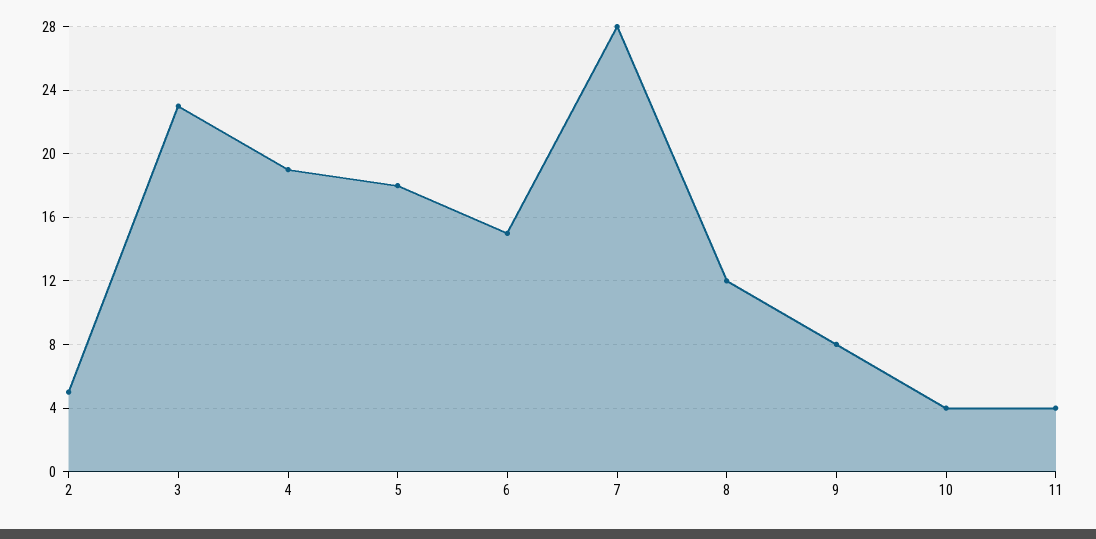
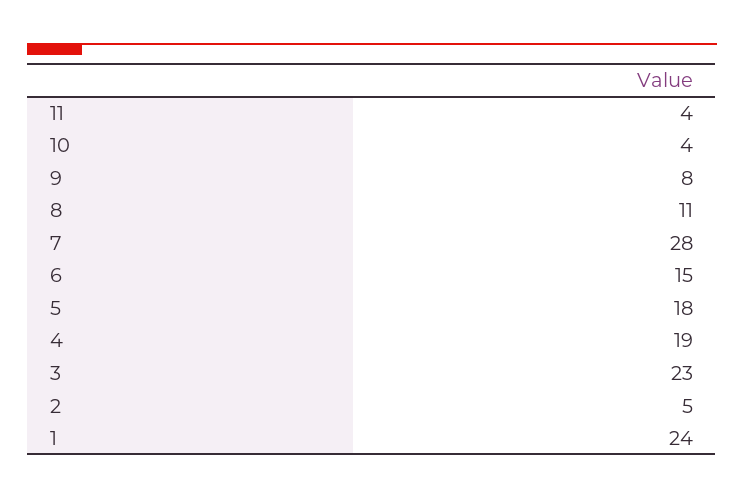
8: 12 -> 11
1: none -> 24

